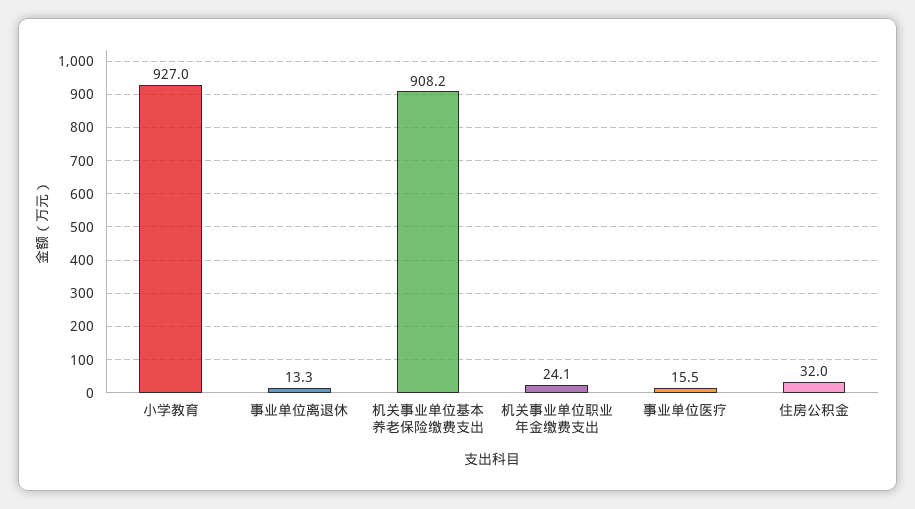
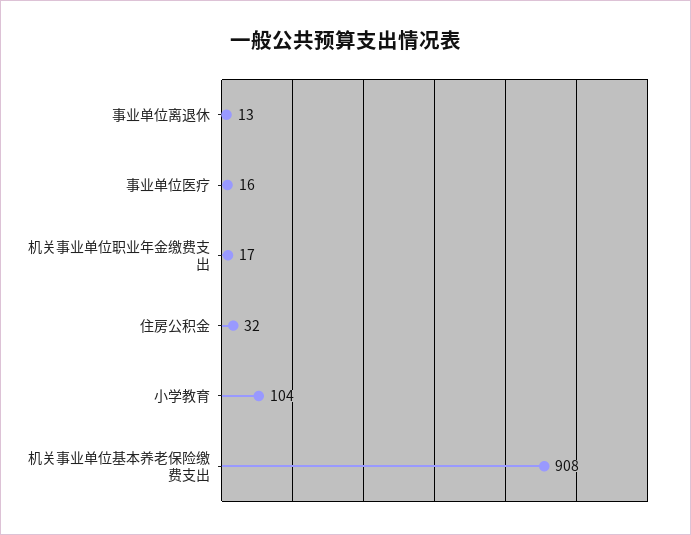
小学教育: 927 -> 104
机关事业单位职业年金缴费支出: 24.1 -> 17

